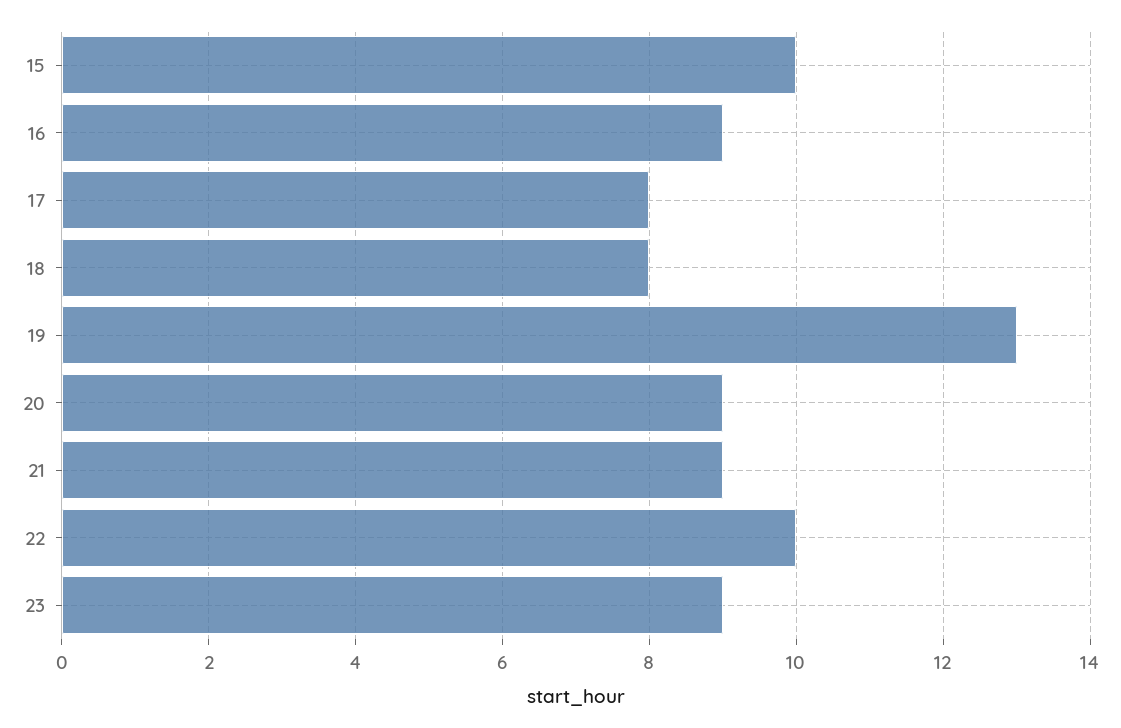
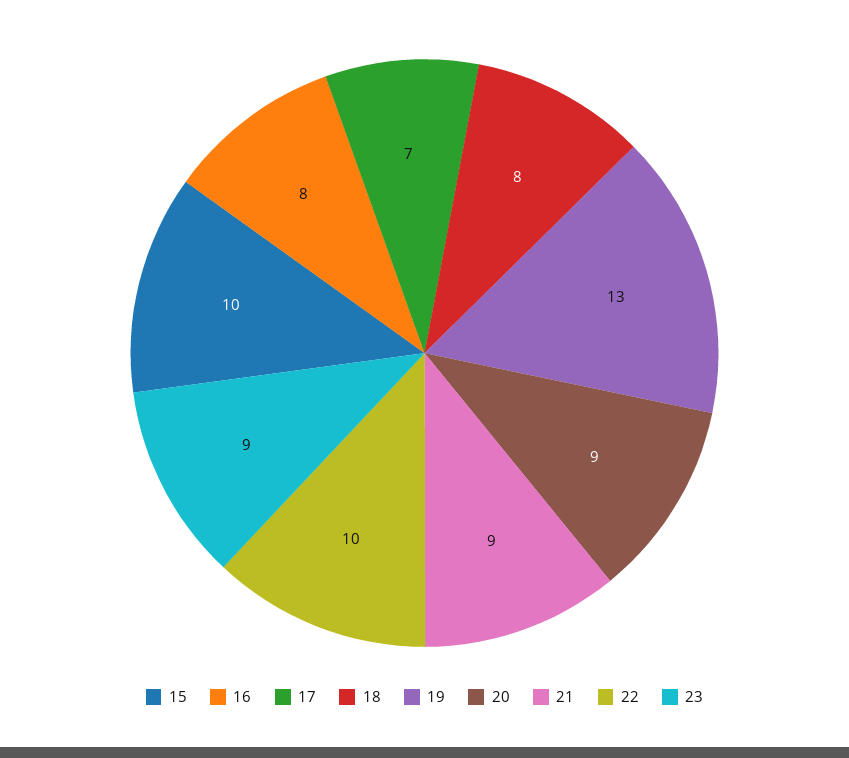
16: 9 -> 8
17: 8 -> 7

